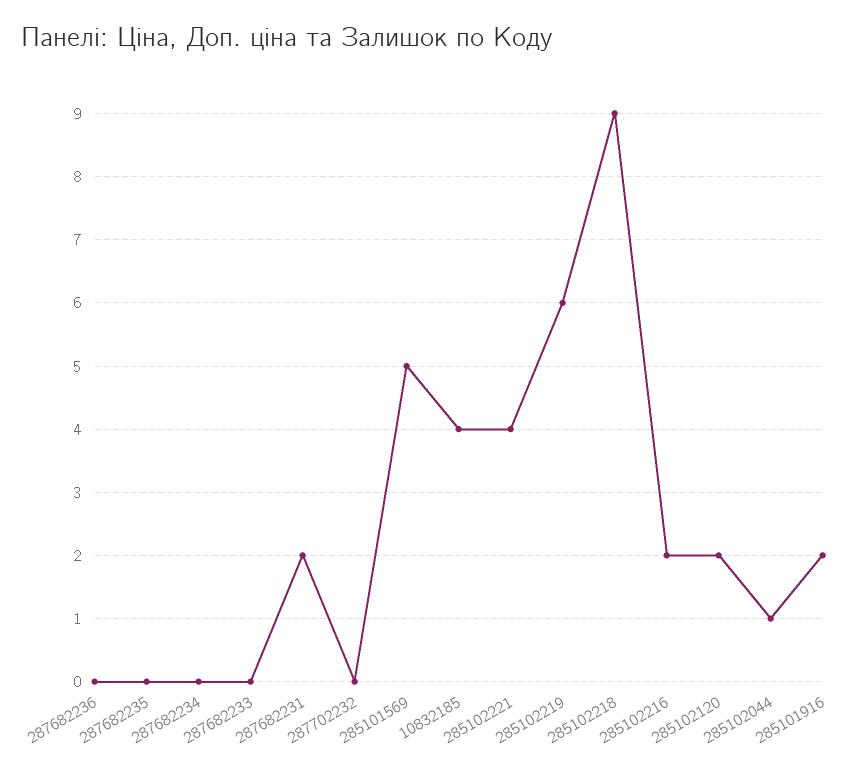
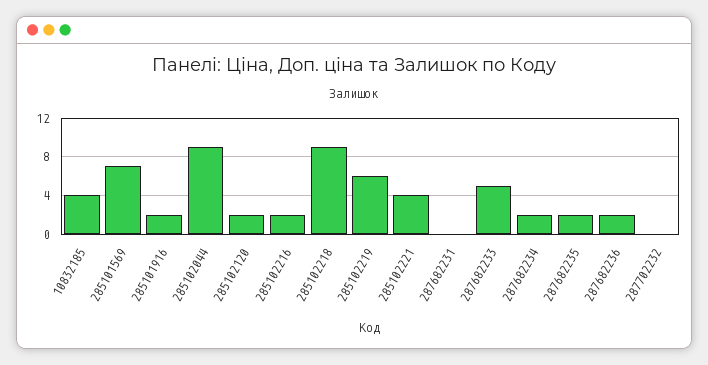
287682236: 0 -> 2
287682235: 0 -> 2
287682234: 0 -> 2
287682233: 0 -> 5
287682231: 2 -> 0
285101569: 5 -> 7
285102044: 1 -> 9

